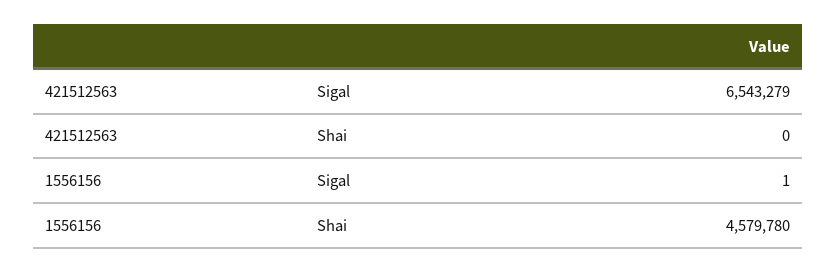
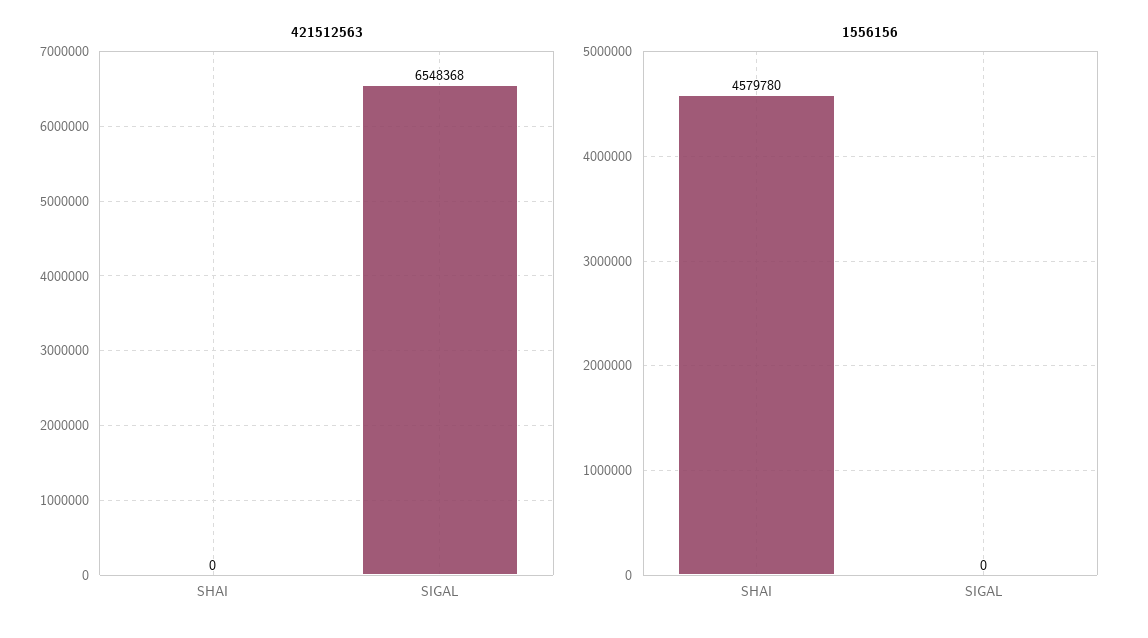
421512563, Sigal: 6543279 -> 6548368
1556156, Sigal: 1 -> 0

